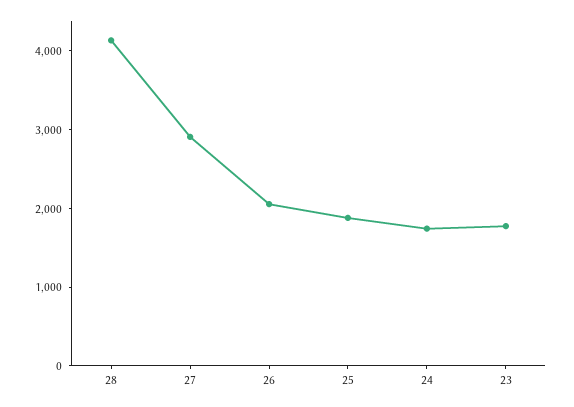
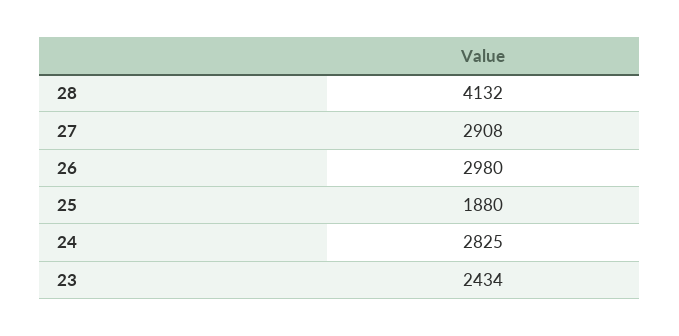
26: 2000 -> 2980
24: 1800 -> 2825
23: 1800 -> 2434

